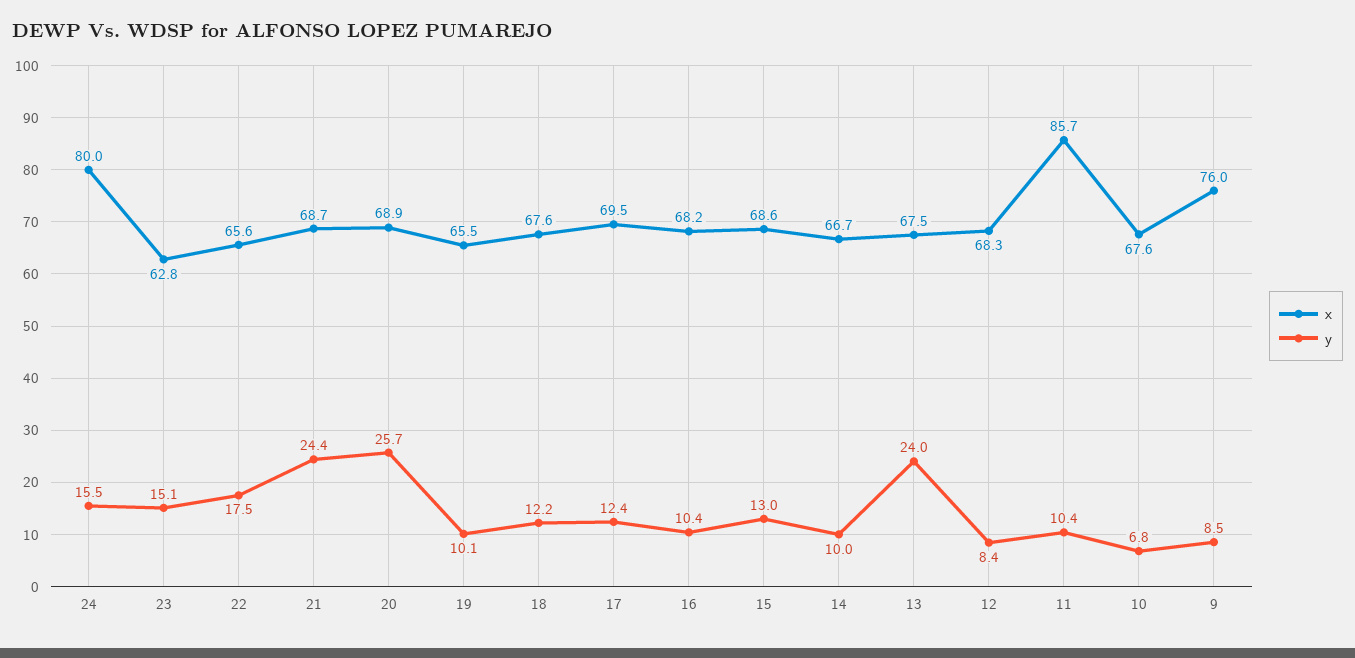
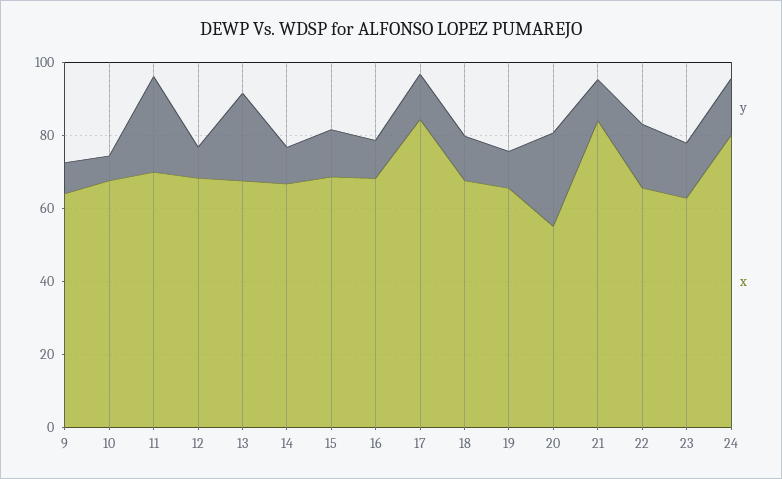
x, 21: 68.7 -> 85
y, 21: 24.4 -> 10
x, 20: 68.9 -> 55
x, 17: 69.5 -> 85
x, 11: 85.7 -> 70
y, 11: 10.4 -> 25
x, 9: 76 -> 65

